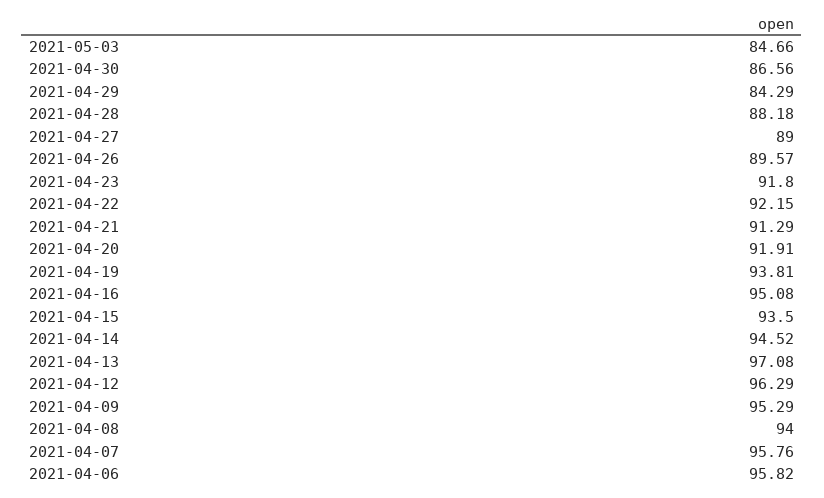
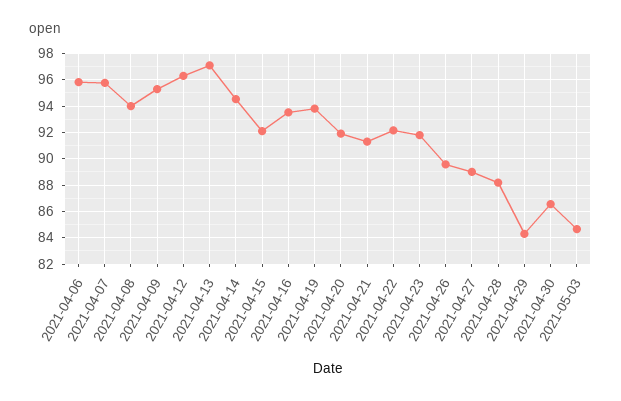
2021-04-16: 95.08 -> 93.5
2021-04-15: 93.5 -> 92

